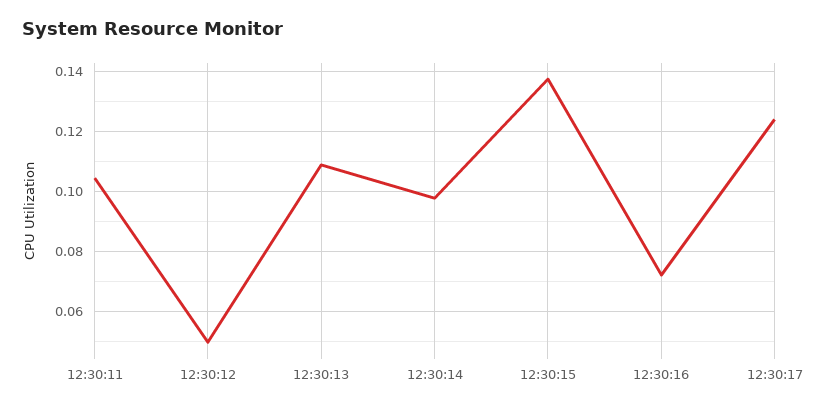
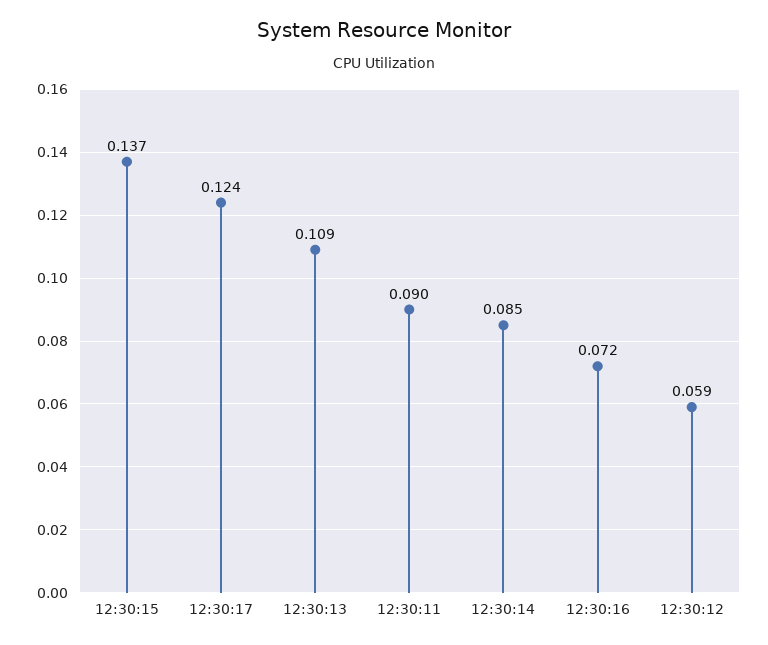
12:30:11: 0.104 -> 0.09
12:30:12: 0.05 -> 0.059
12:30:14: 0.098 -> 0.085

